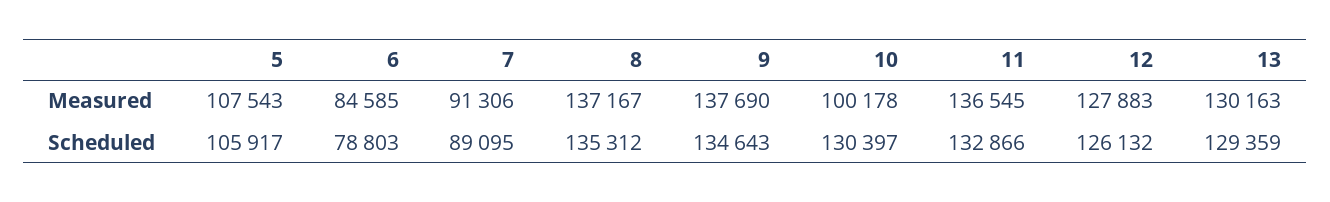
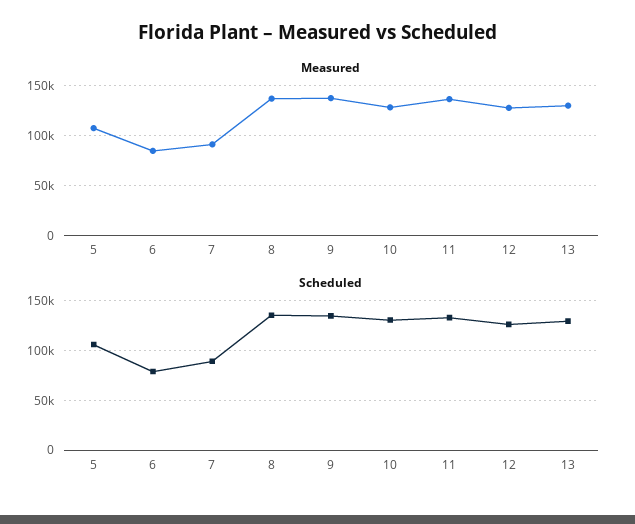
Measured, 10: 100178 -> 130000

